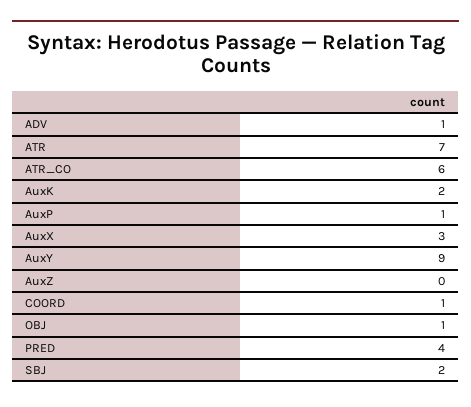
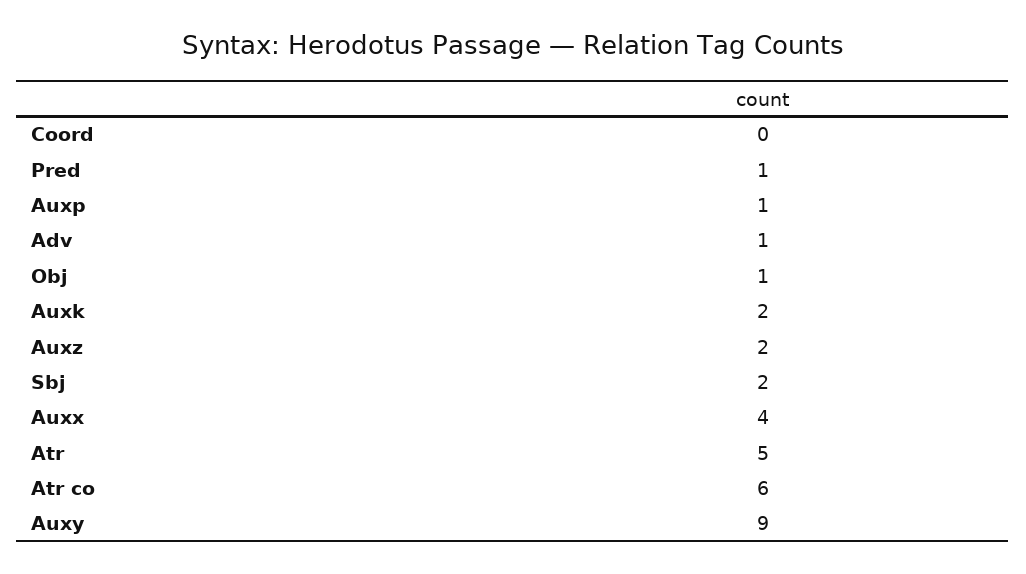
ATR: 7 -> 5
AuxX: 3 -> 4
AuxZ: 0 -> 2
COORD: 1 -> 0
PRED: 4 -> 1

